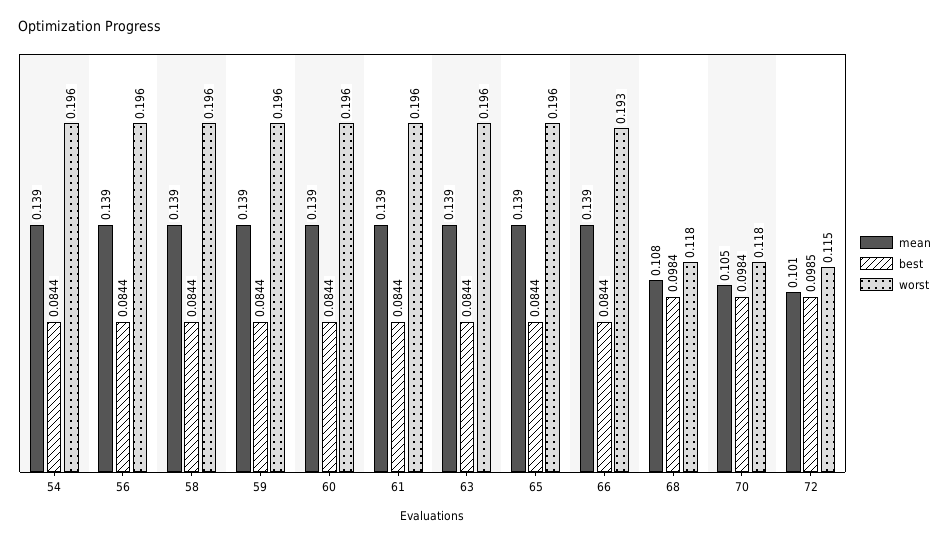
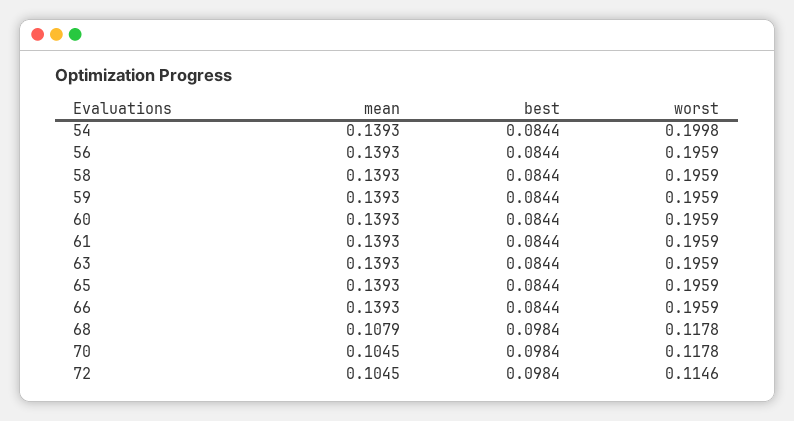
worst, 54: 0.196 -> 0.1998
worst, 66: 0.193 -> 0.1959
mean, 72: 0.101 -> 0.1045
best, 72: 0.0985 -> 0.0984

